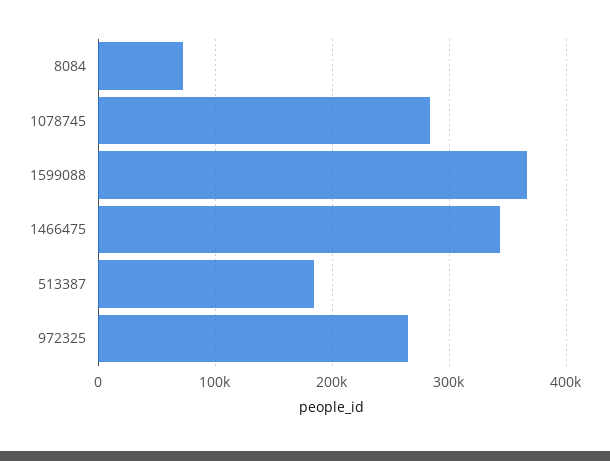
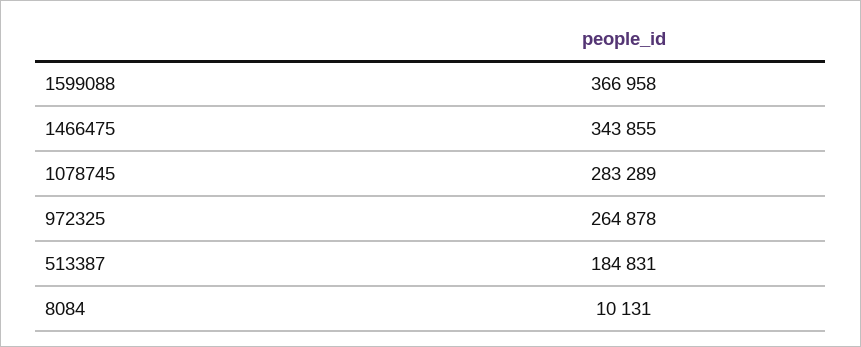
8084: 70000 -> 10131

